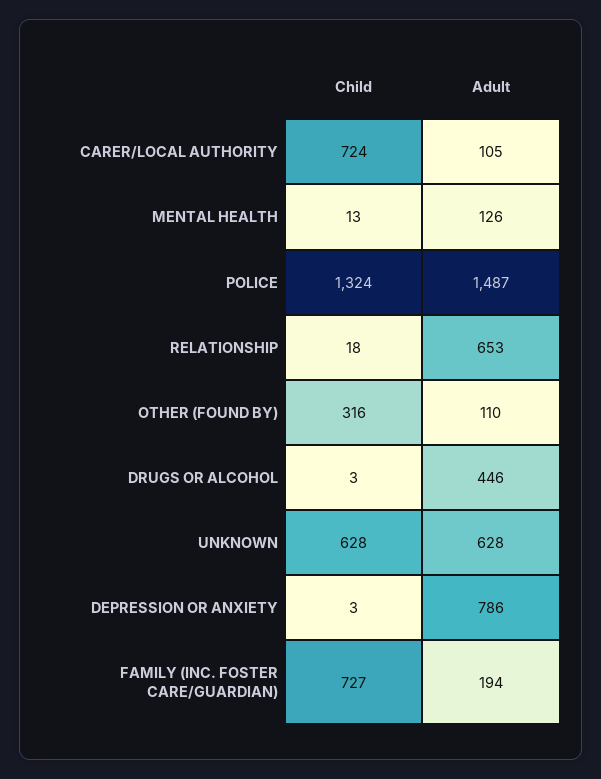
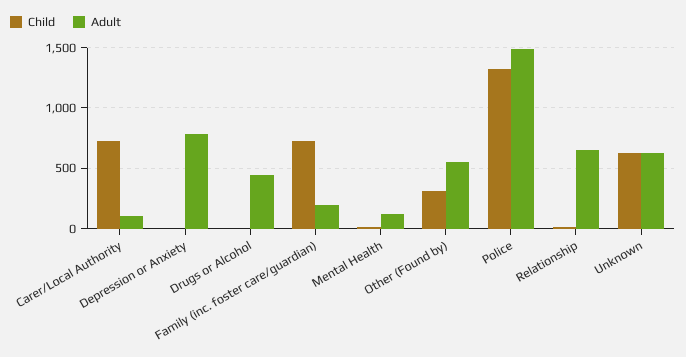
Adult, OTHER (FOUND BY): 110 -> 550

